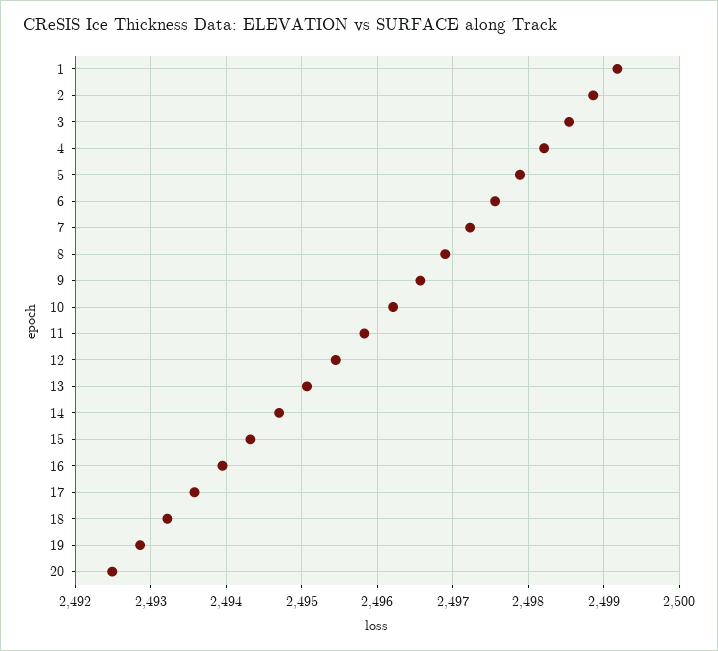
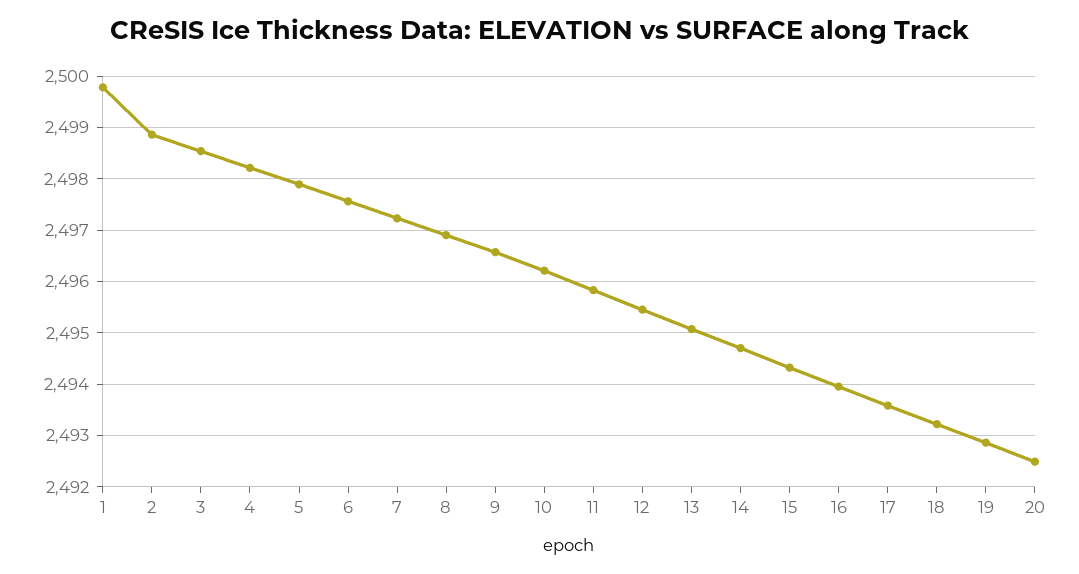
1: 2499.2 -> 2499.8

